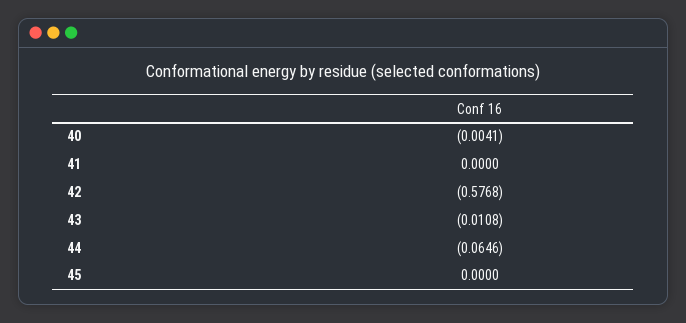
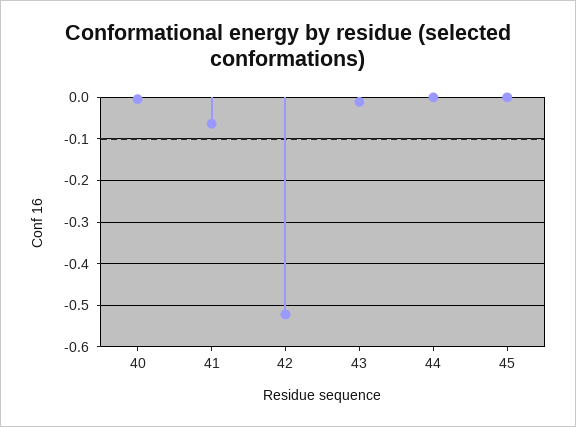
41: 0 -> -0.06
42: -0.5768 -> -0.52
44: -0.0646 -> 0

